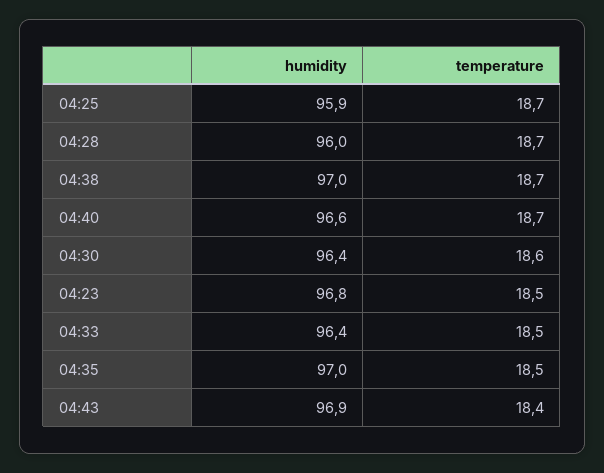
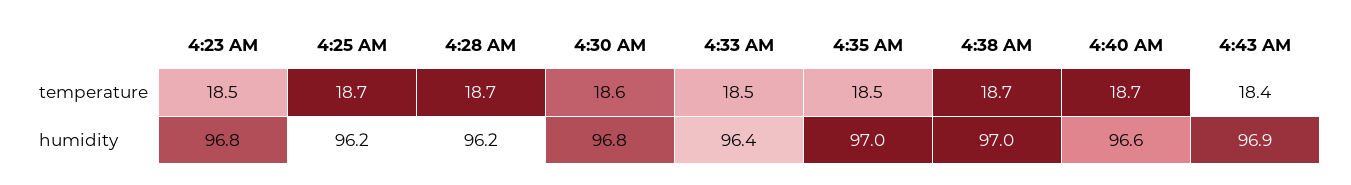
humidity, 04:25: 95.9 -> 96.2
humidity, 04:28: 96 -> 96.2
humidity, 04:30: 96.4 -> 96.8

